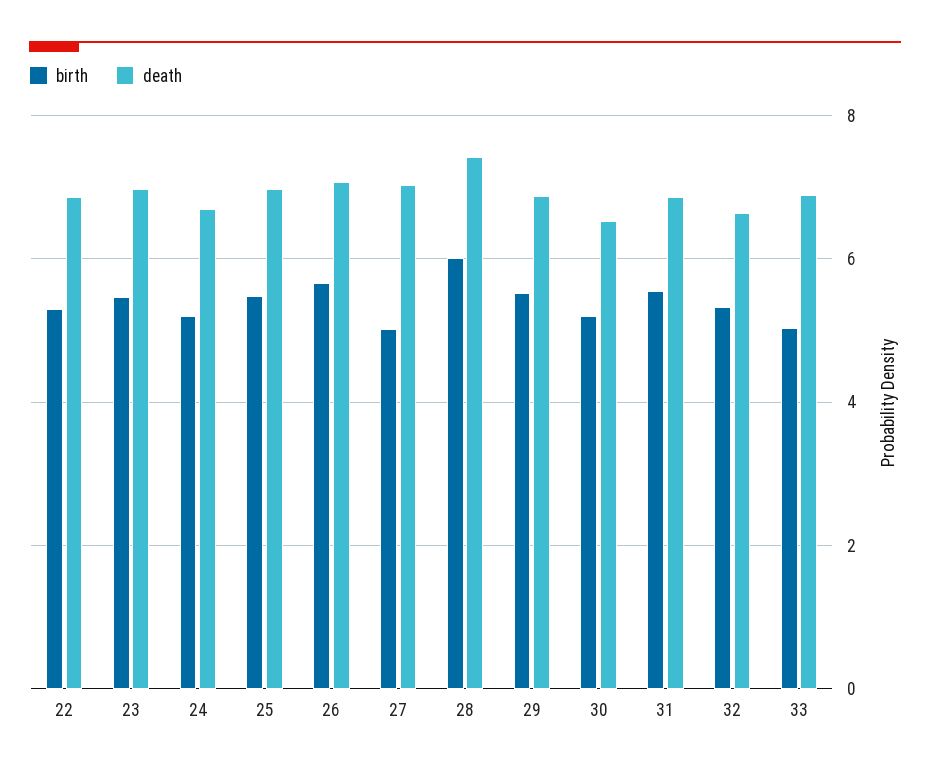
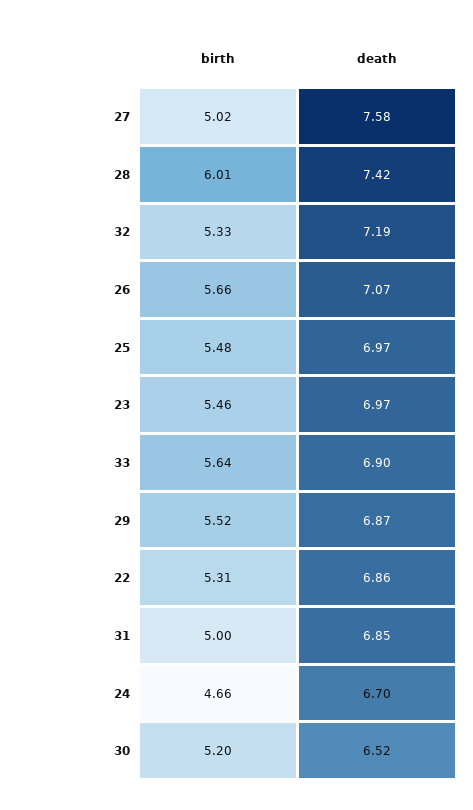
birth, 24: 5.2 -> 4.66
death, 27: 7 -> 7.58
birth, 31: 5.6 -> 5
death, 32: 6.6 -> 7.19
birth, 33: 5 -> 5.64

